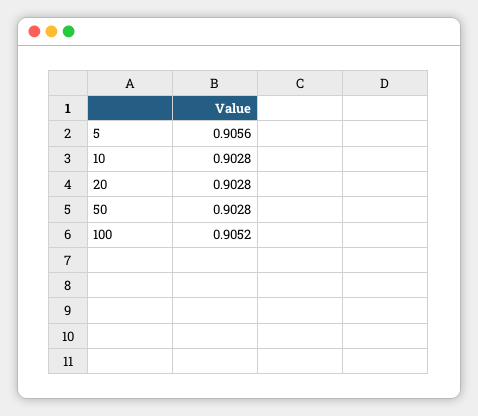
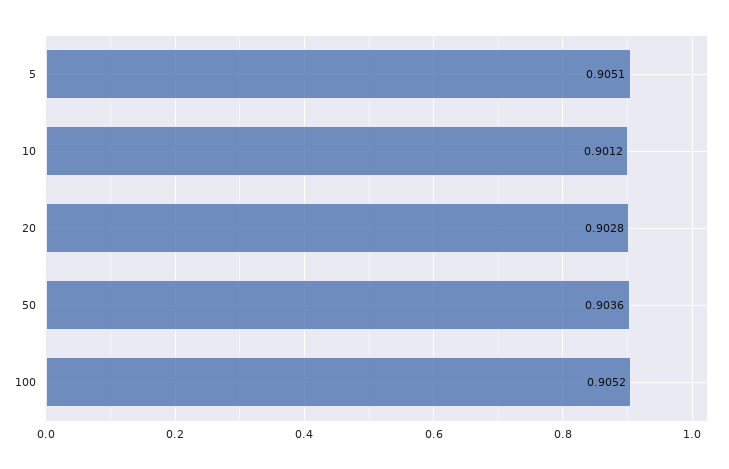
5: 0.9056 -> 0.9051
10: 0.9028 -> 0.9012
50: 0.9028 -> 0.9036

